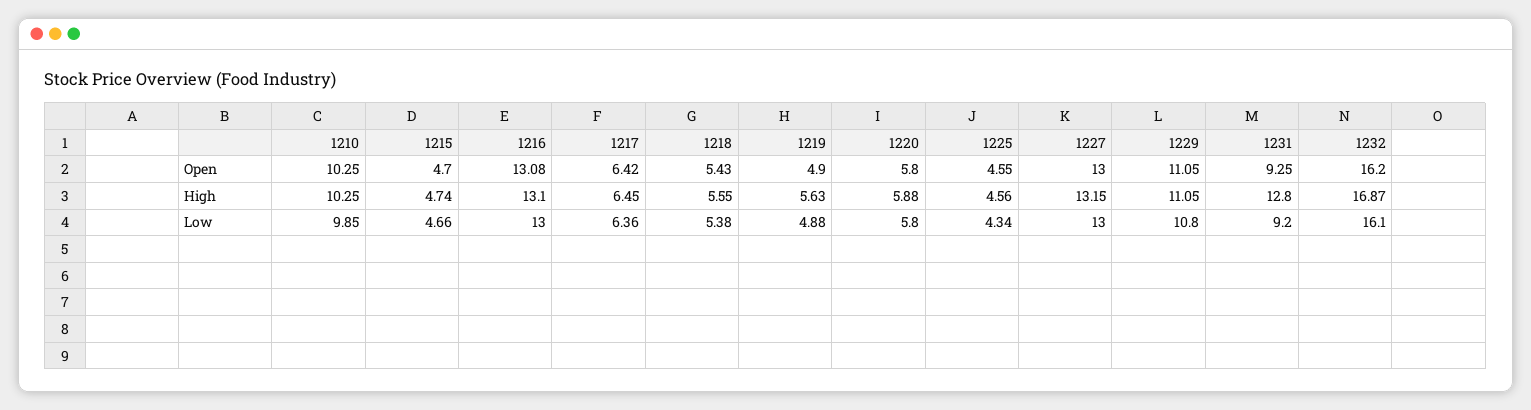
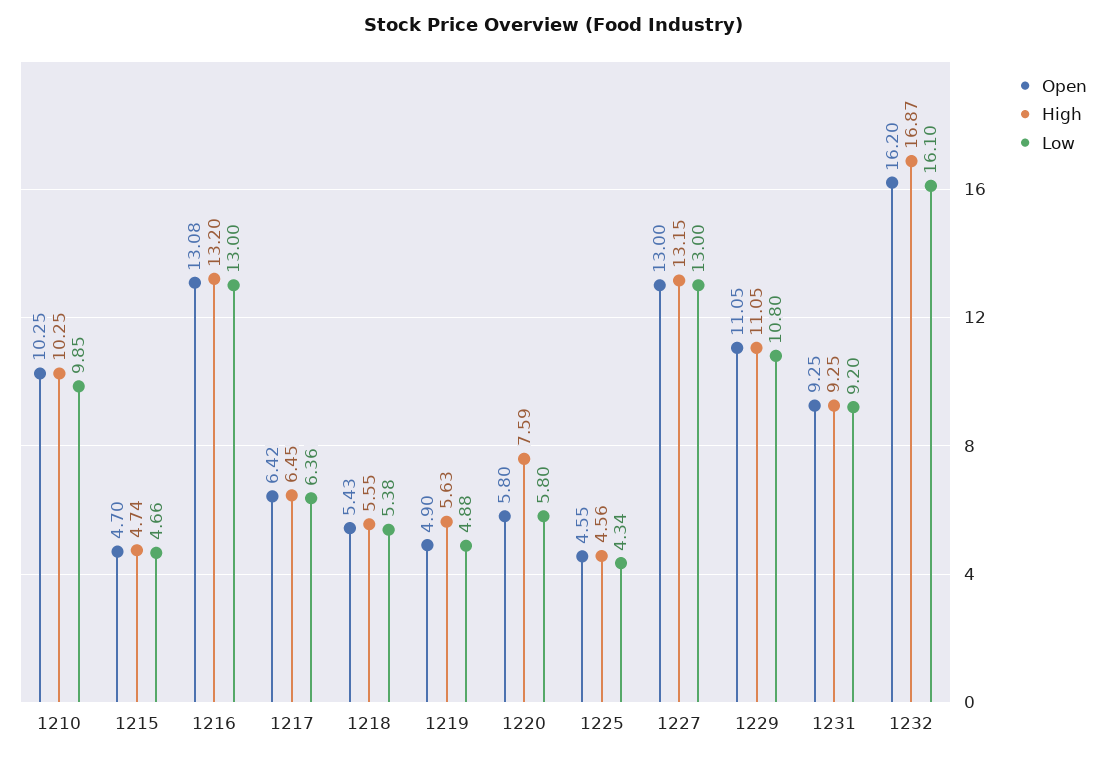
High, 1216: 13.1 -> 13.2
High, 1220: 5.88 -> 7.59
High, 1231: 12.8 -> 9.25

